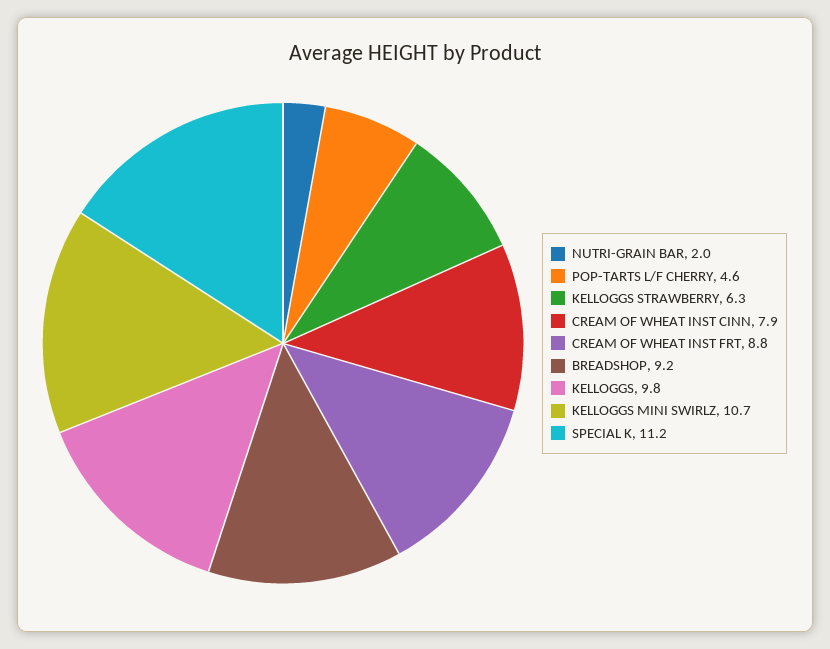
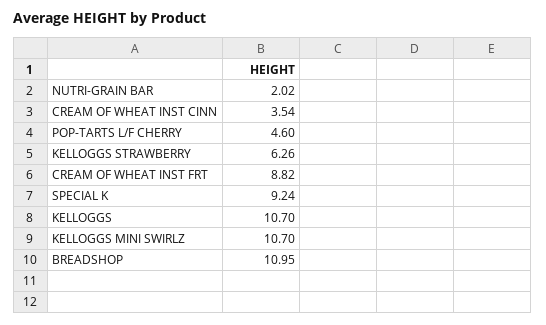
CREAM OF WHEAT INST CINN: 7.9 -> 3.54
BREADSHOP: 9.2 -> 10.95
KELLOGGS: 9.8 -> 10.7
SPECIAL K: 11.2 -> 9.24

